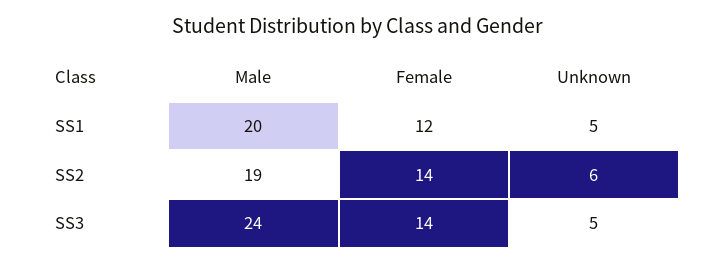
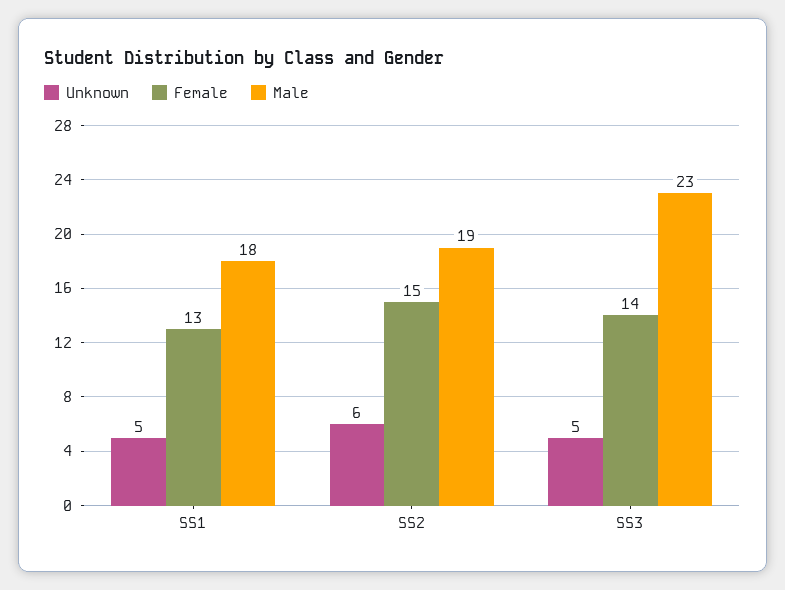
Male, SS1: 20 -> 18
Female, SS1: 12 -> 13
Female, SS2: 14 -> 15
Male, SS3: 24 -> 23

